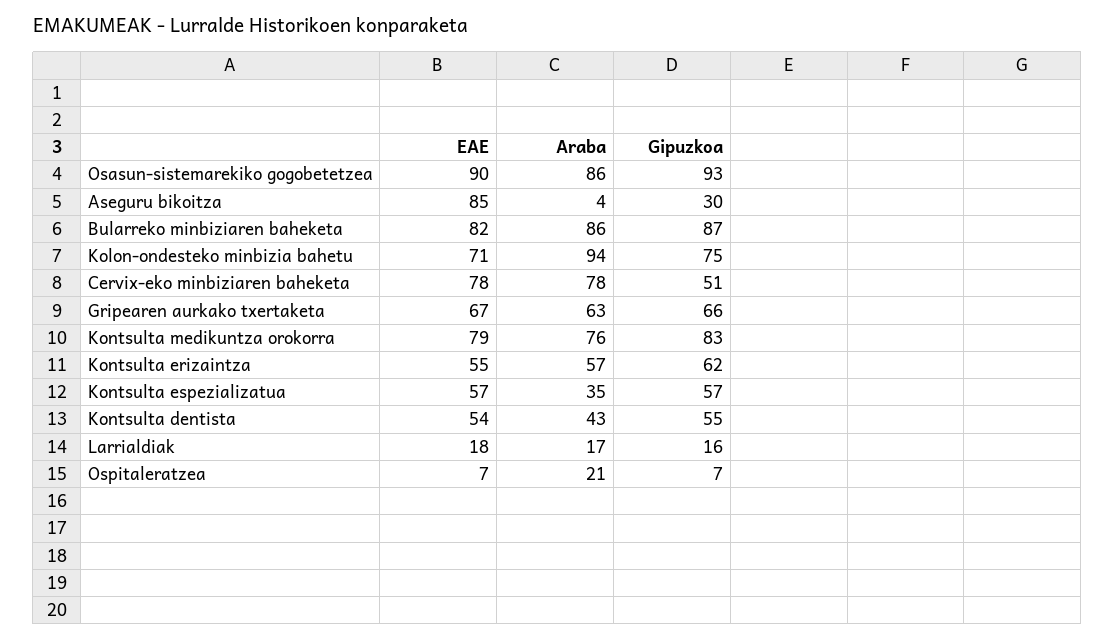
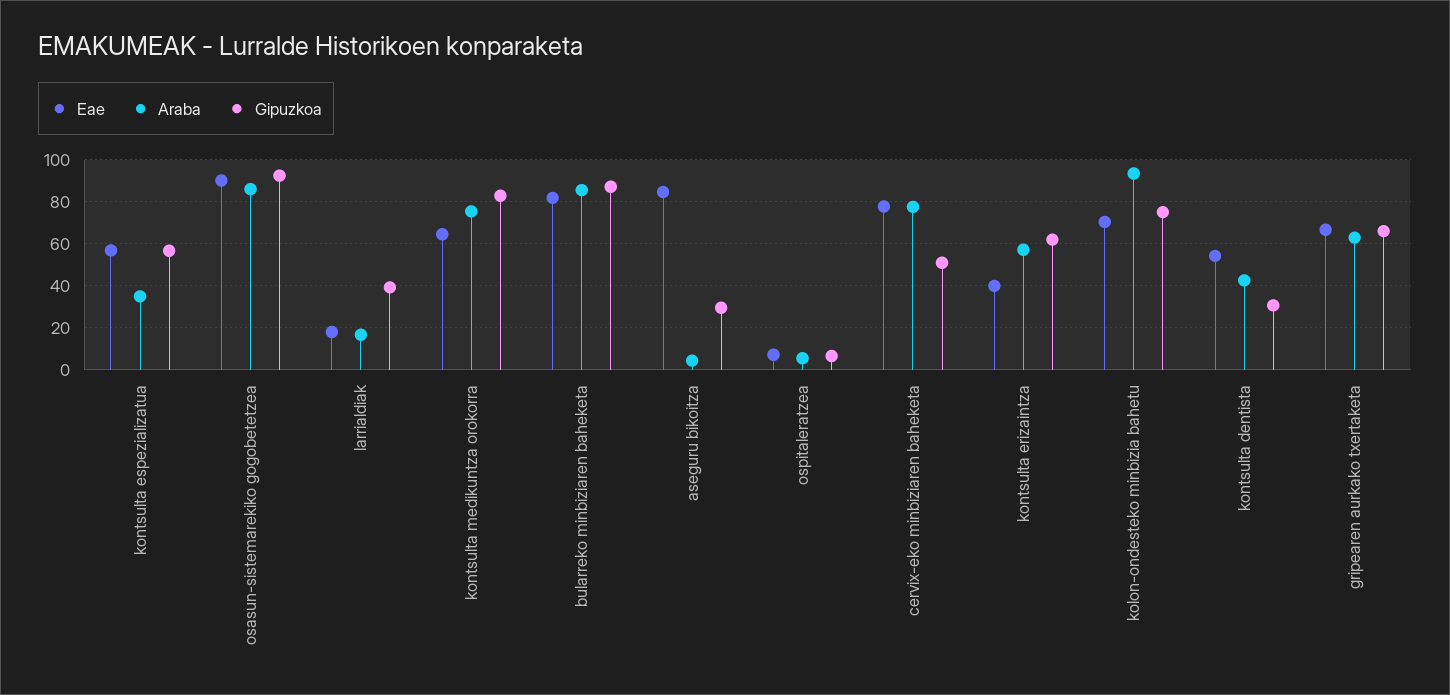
EAE, Kontsulta medikuntza orokorra: 79 -> 65
EAE, Kontsulta erizaintza: 55 -> 40
Gipuzkoa, Kontsulta dentista: 55 -> 30
Gipuzkoa, Larrialdiak: 16 -> 40
Araba, Ospitaleratzea: 21 -> 5

